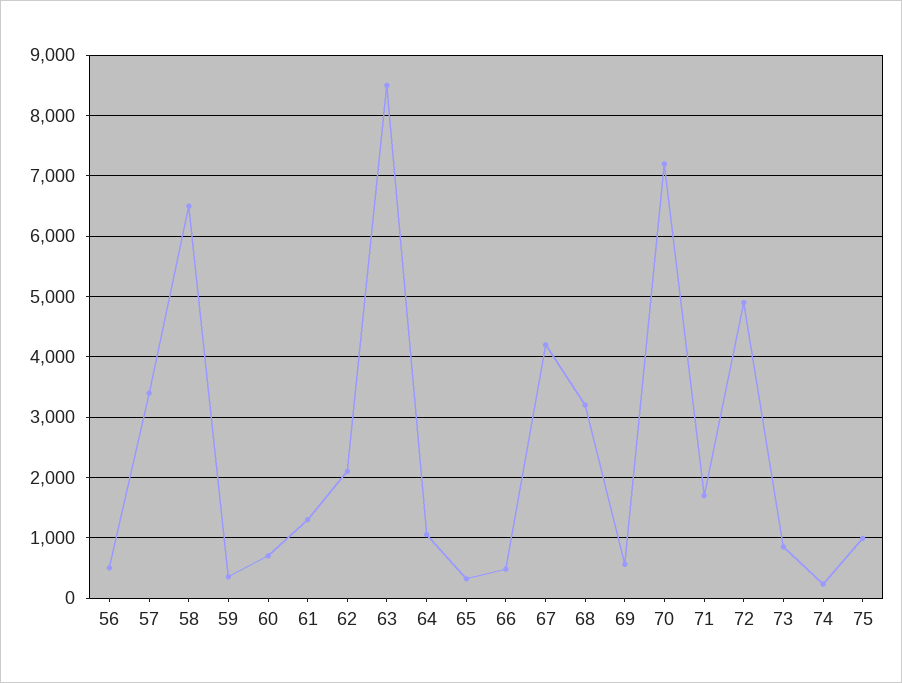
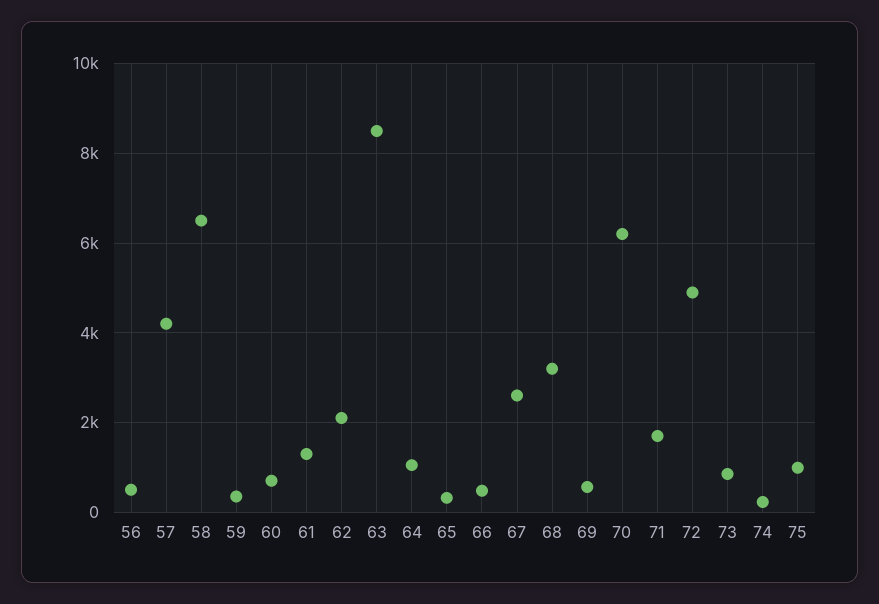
57: 3400 -> 4200
67: 4200 -> 2600
70: 7200 -> 6200

